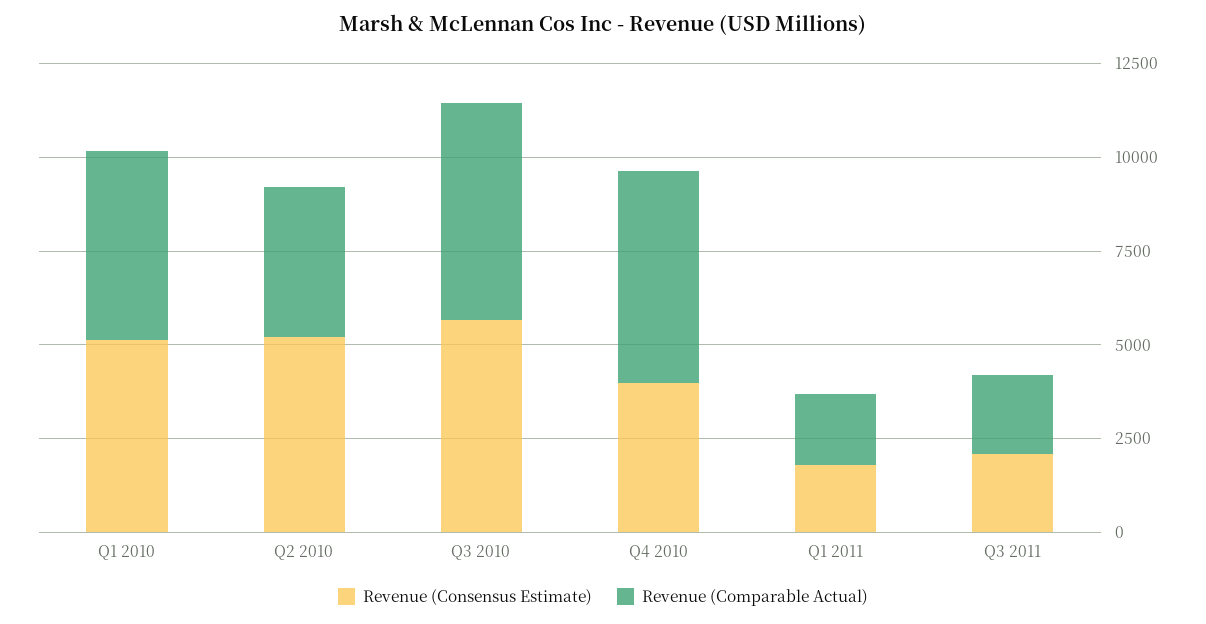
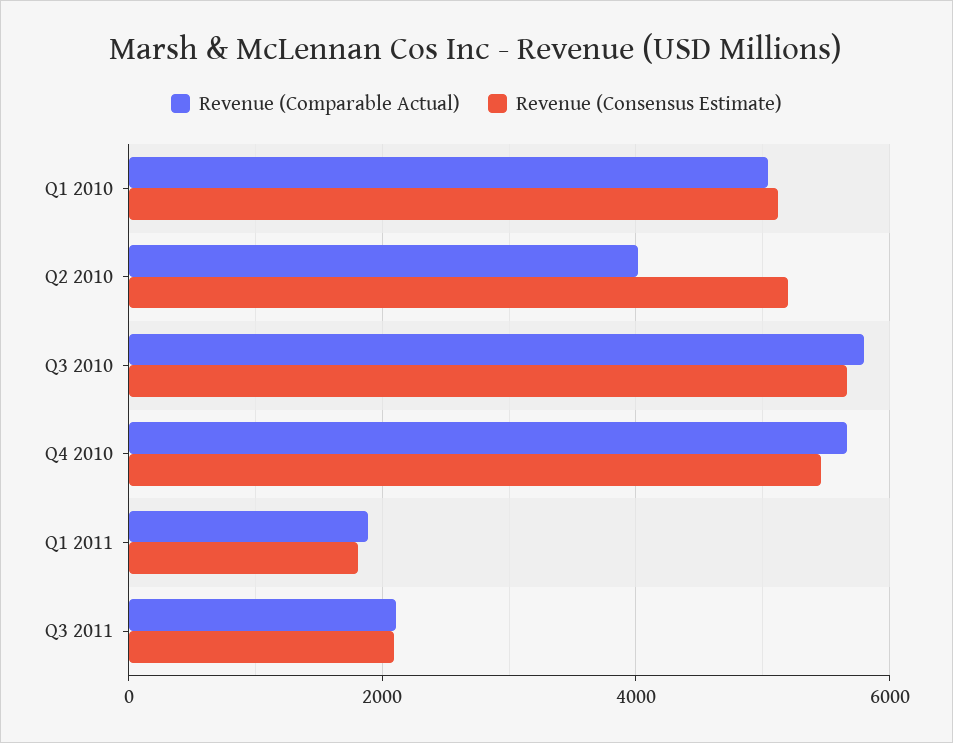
Revenue (Consensus Estimate), Q4 2010: 4000 -> 5400

